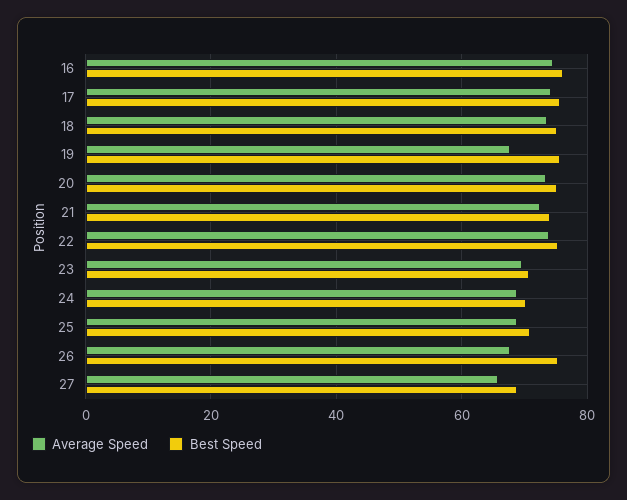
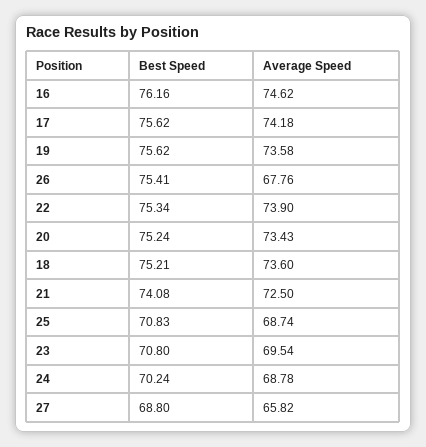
Average Speed, 19: 68 -> 73.58

